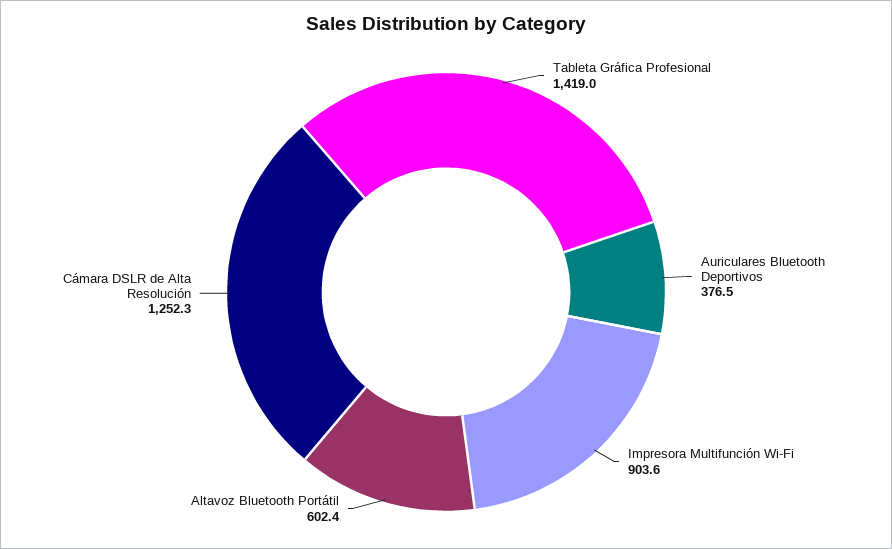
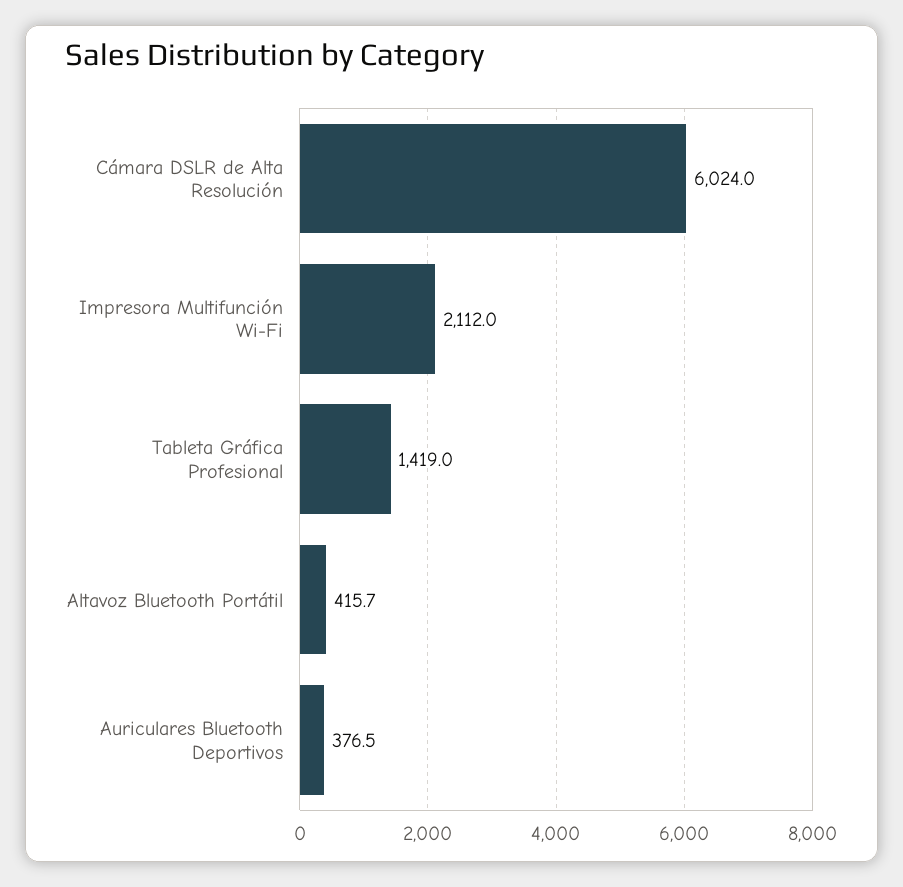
Impresora Multifunción Wi-Fi: 903.6 -> 2112
Altavoz Bluetooth Portátil: 602.4 -> 415.7
Cámara DSLR de Alta Resolución: 1252.3 -> 6024

